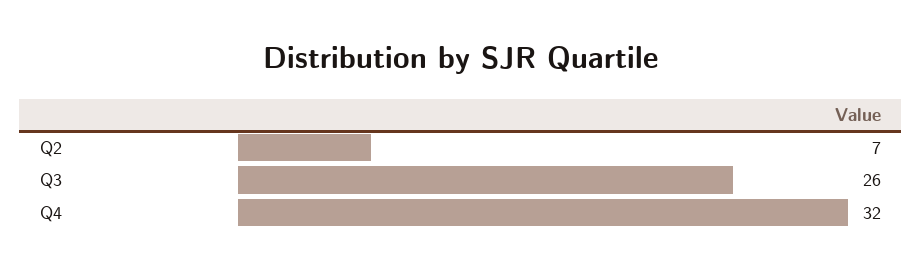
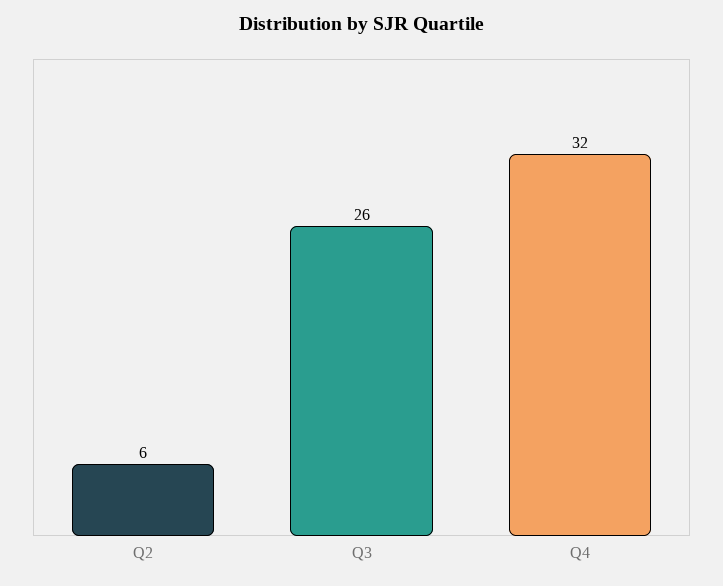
Q2: 7 -> 6

